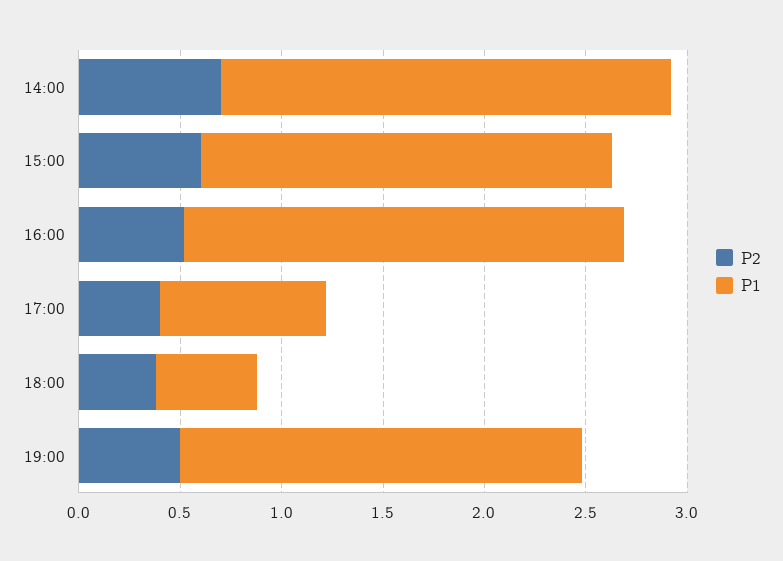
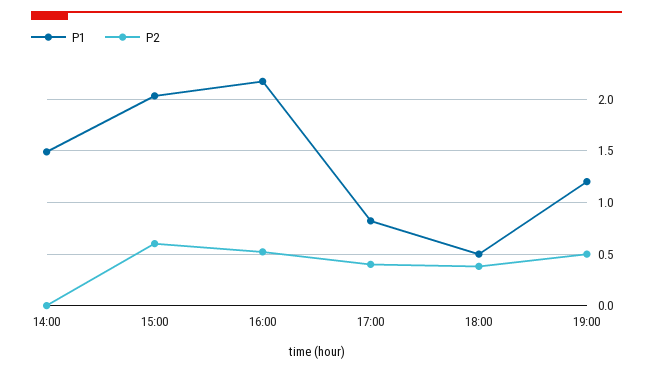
P2, 14:00: 0.7 -> 0
P1, 14:00: 2.2 -> 1.5
P1, 19:00: 2 -> 1.2

